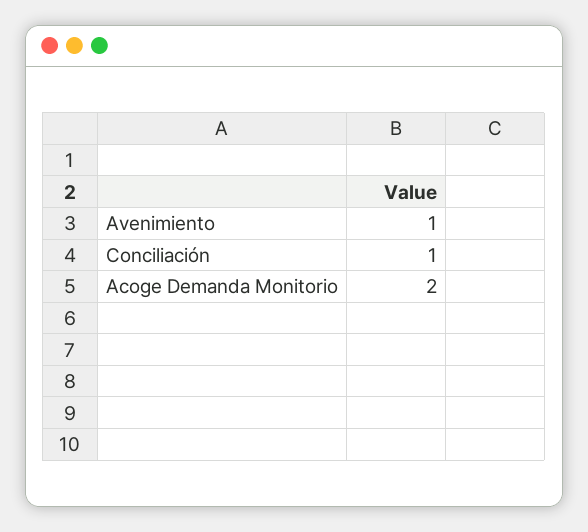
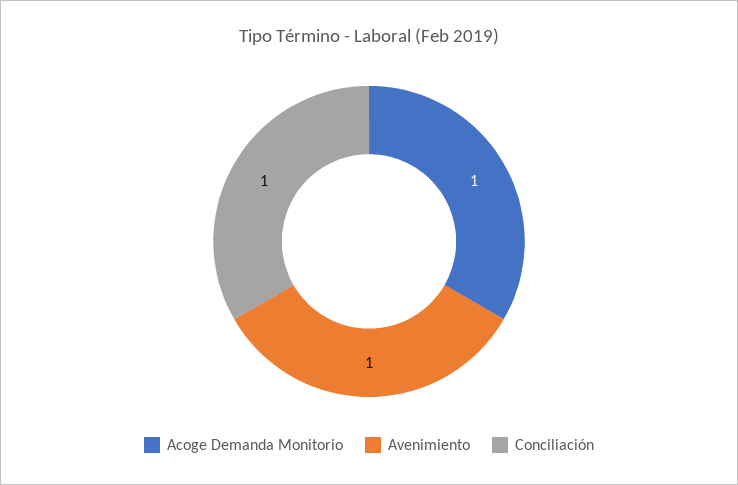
Acoge Demanda Monitorio: 2 -> 1

